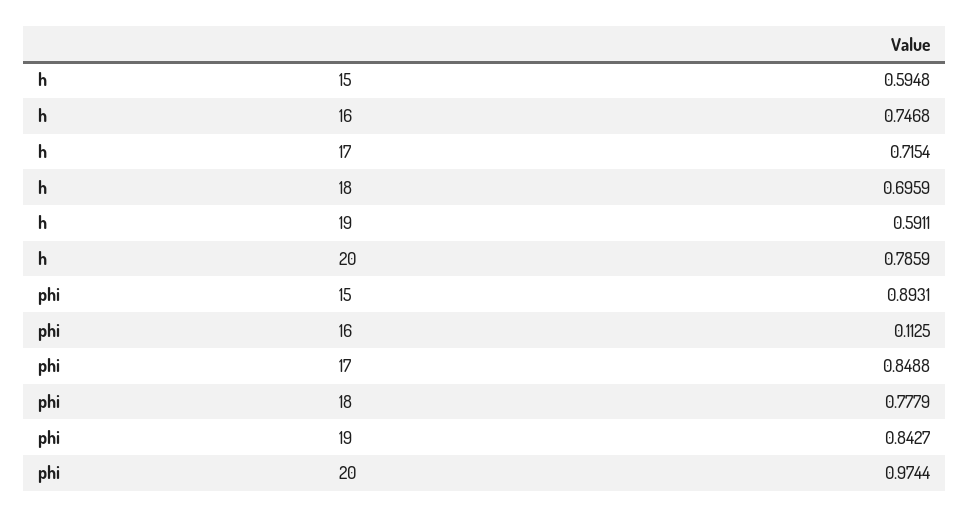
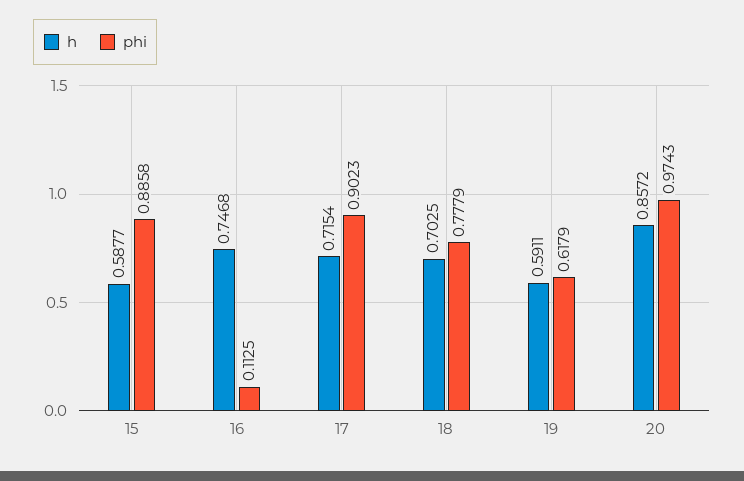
h, 15: 0.5948 -> 0.5877
h, 18: 0.6959 -> 0.7025
h, 20: 0.7859 -> 0.8572
phi, 15: 0.8931 -> 0.8858
phi, 17: 0.8488 -> 0.9023
phi, 19: 0.8427 -> 0.6179
phi, 20: 0.9744 -> 0.9743

